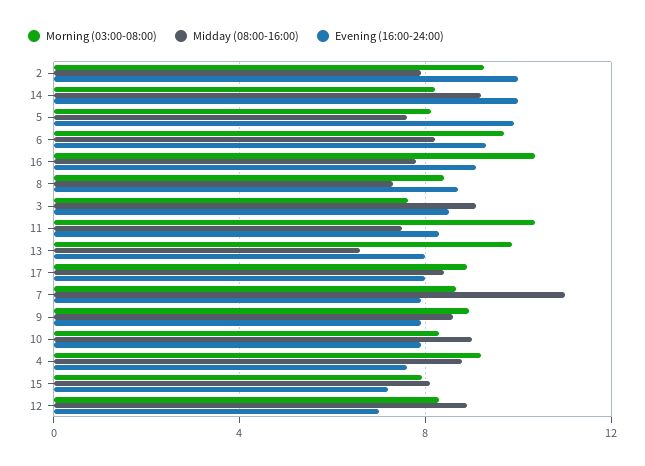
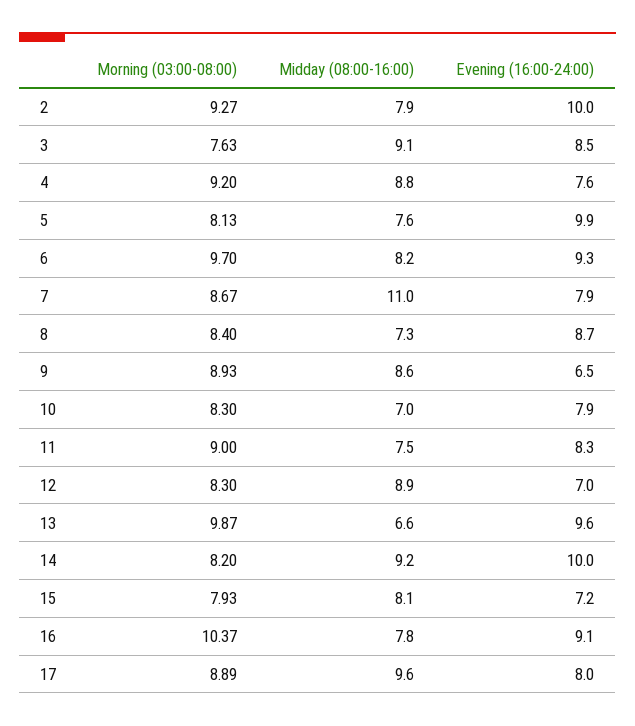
Morning (03:00-08:00), 11: 10.5 -> 9
Evening (16:00-24:00), 13: 8 -> 9.6
Midday (08:00-16:00), 17: 8.5 -> 9.6
Evening (16:00-24:00), 9: 8 -> 6.5
Midday (08:00-16:00), 10: 9 -> 7

